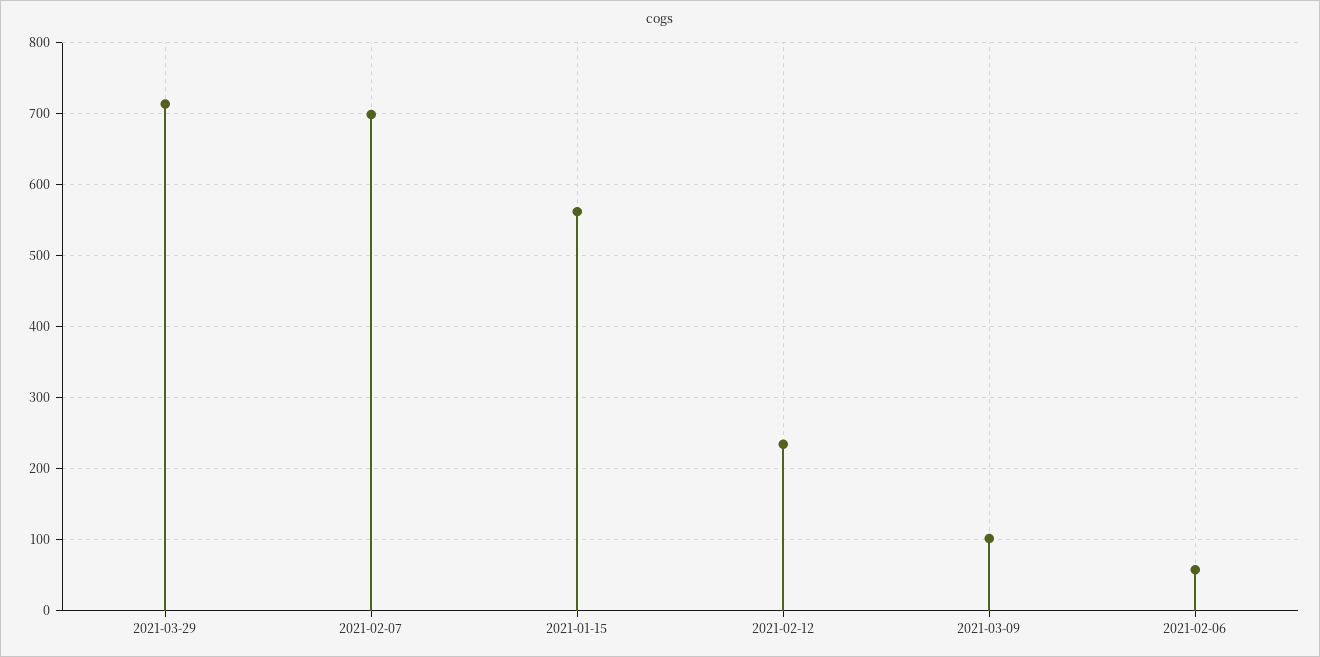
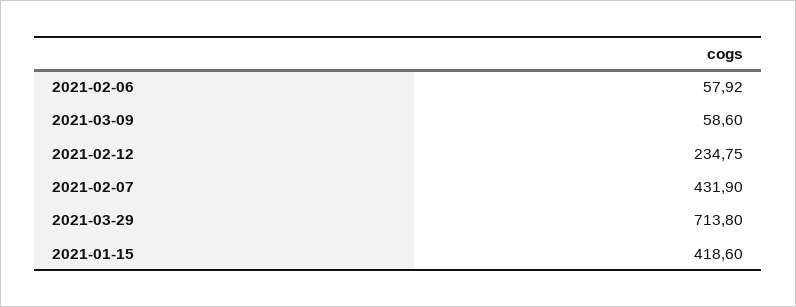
2021-02-07: 700 -> 431.9
2021-01-15: 560 -> 418.6
2021-03-09: 100 -> 58.6

